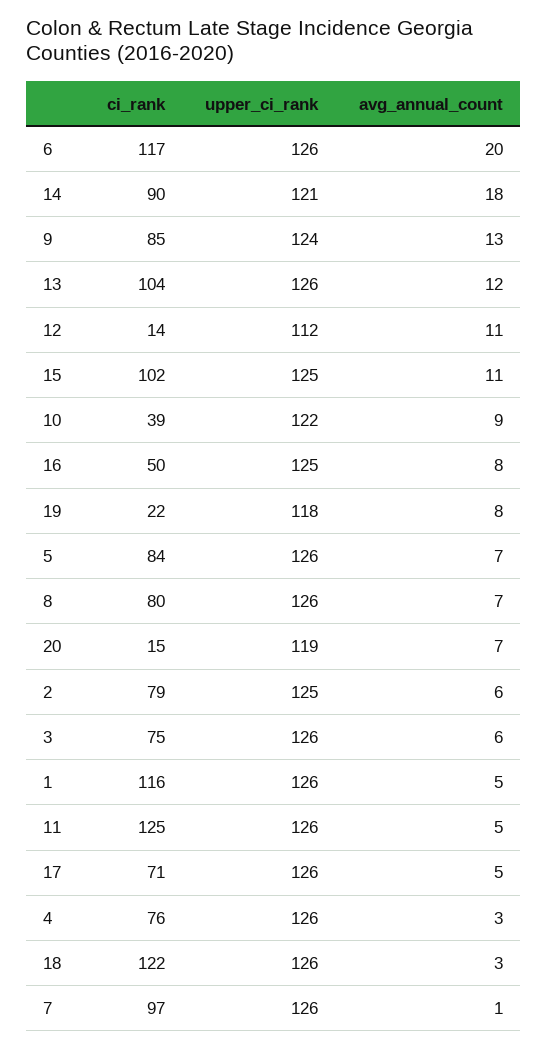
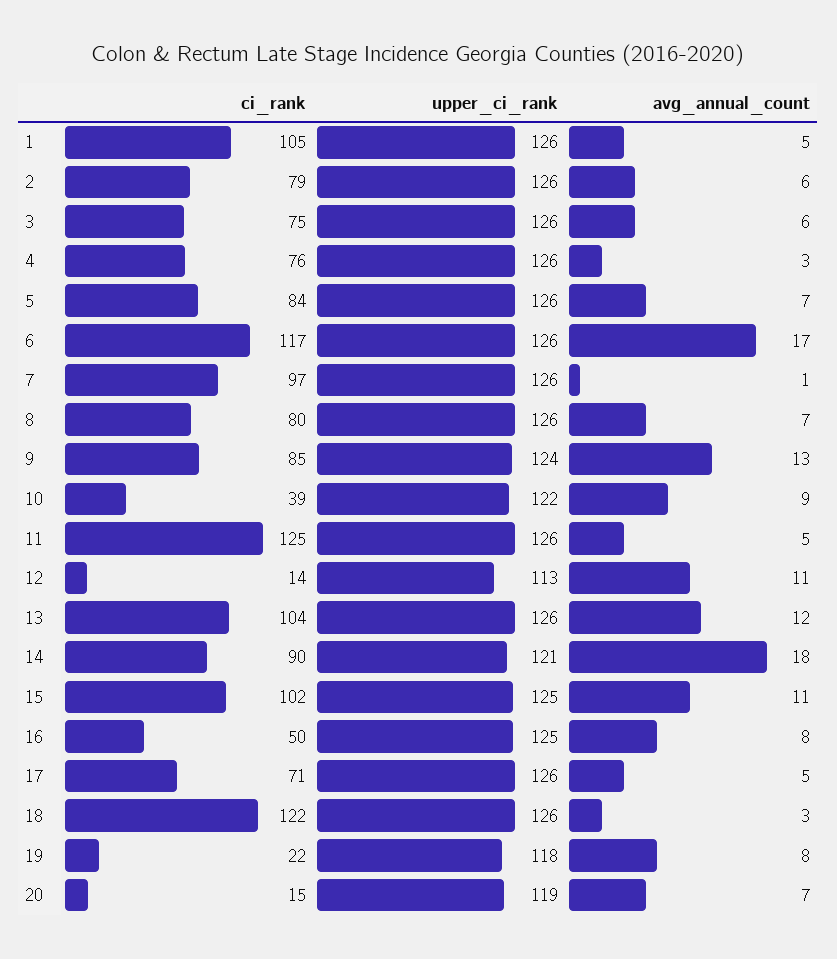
avg_annual_count, 6: 20 -> 17
upper_ci_rank, 12: 112 -> 113
upper_ci_rank, 2: 125 -> 126
ci_rank, 1: 116 -> 105

